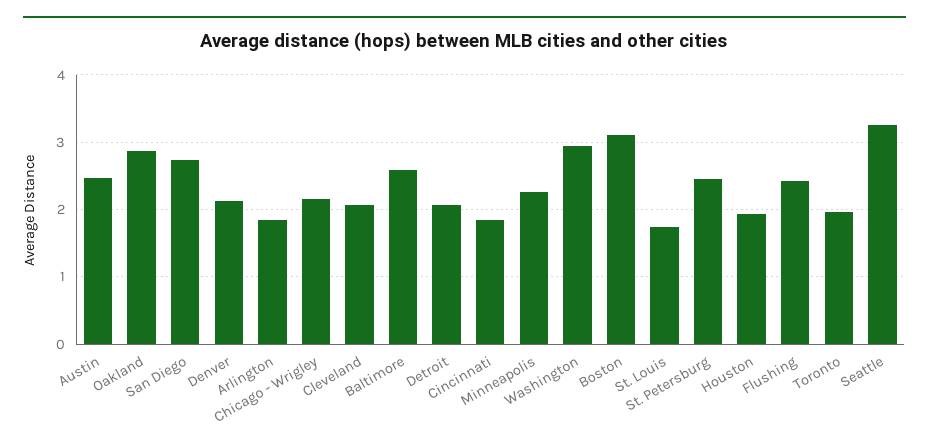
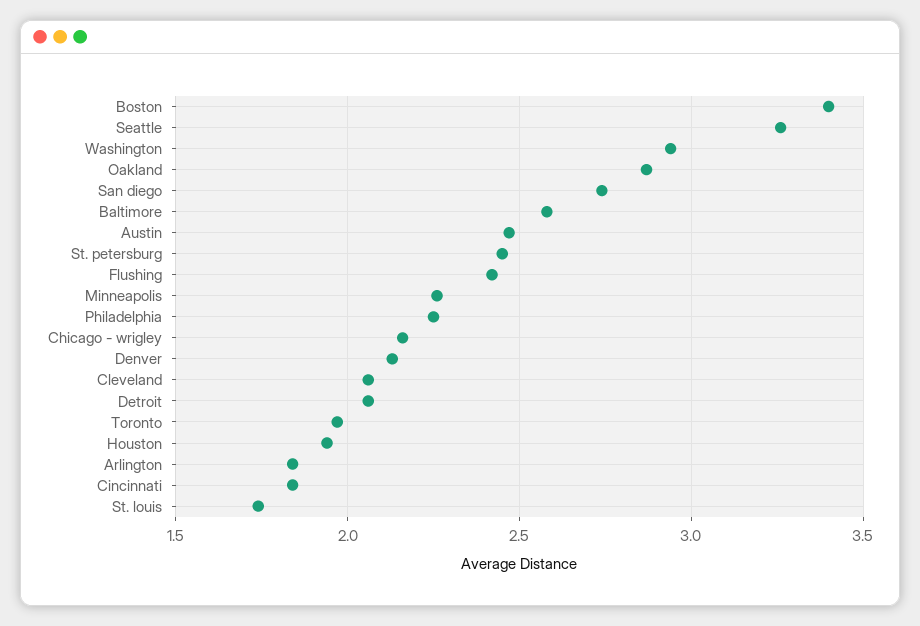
Boston: 3.1 -> 3.4
Philadelphia: none -> 2.25

